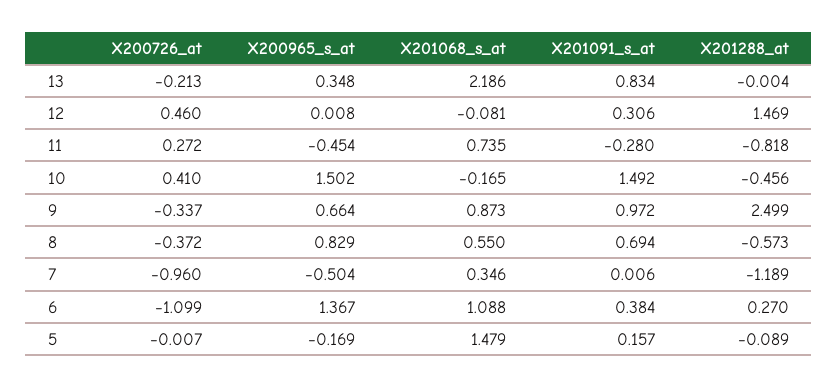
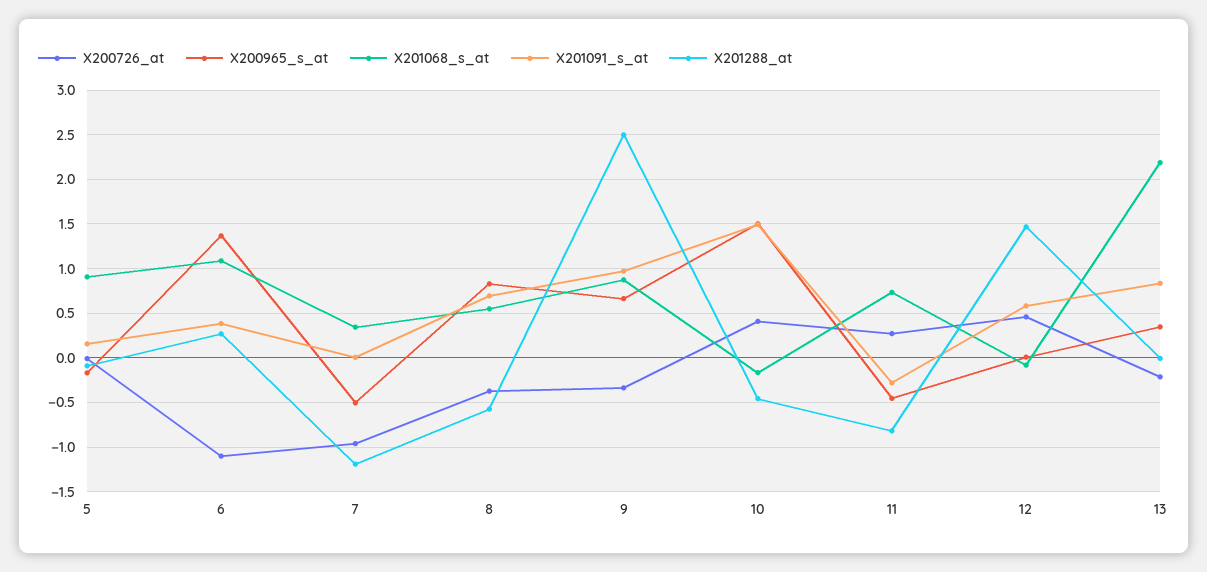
X201091_s_at, 12: 0.306 -> 0.6
X201068_s_at, 5: 1.479 -> 0.9

